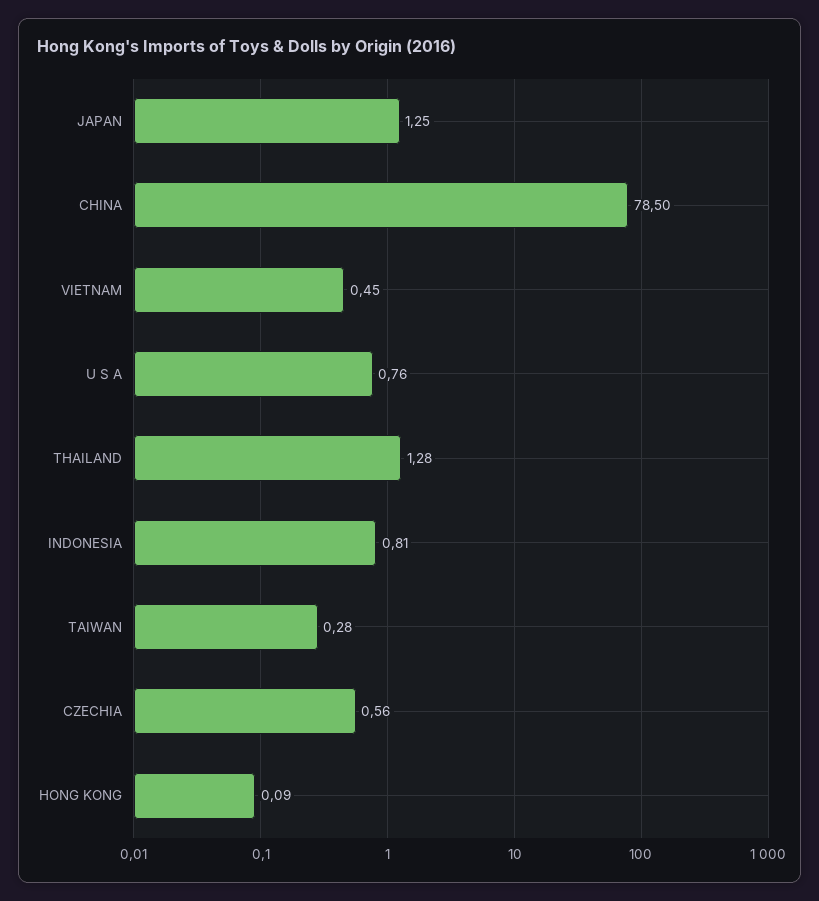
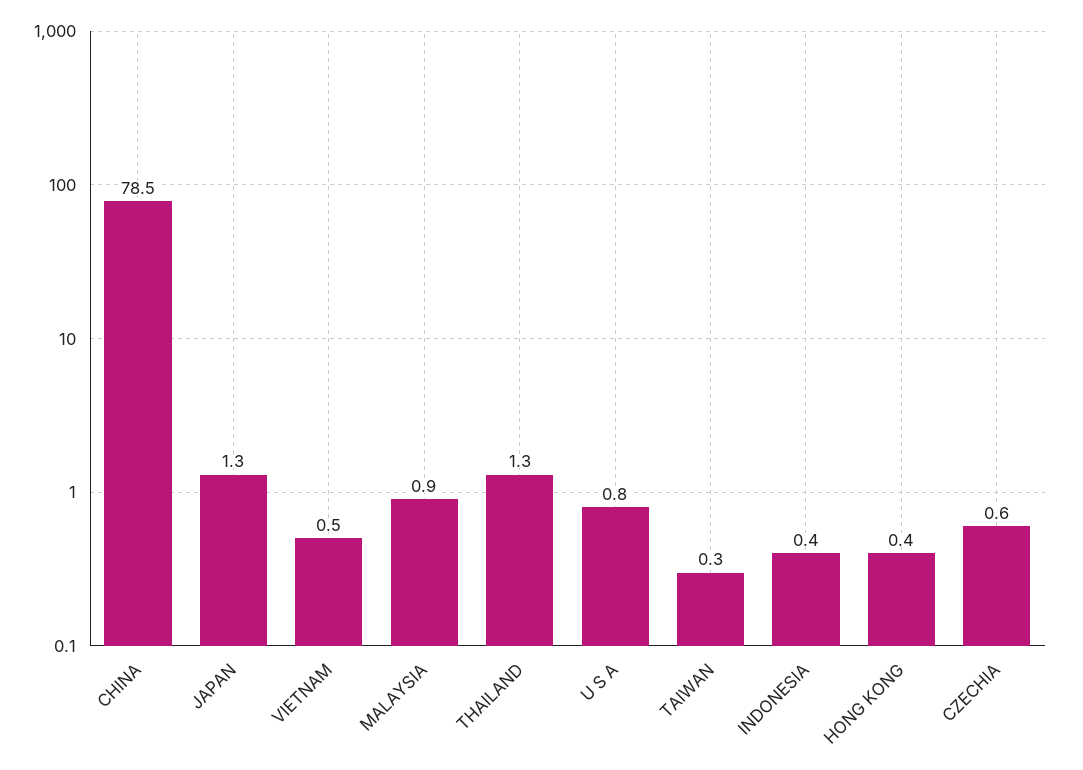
INDONESIA: 0.81 -> 0.4
HONG KONG: 0.09 -> 0.4
MALAYSIA: none -> 0.9

